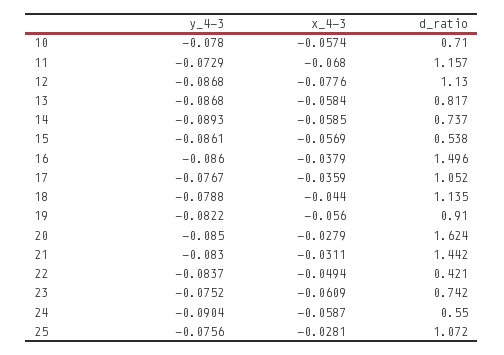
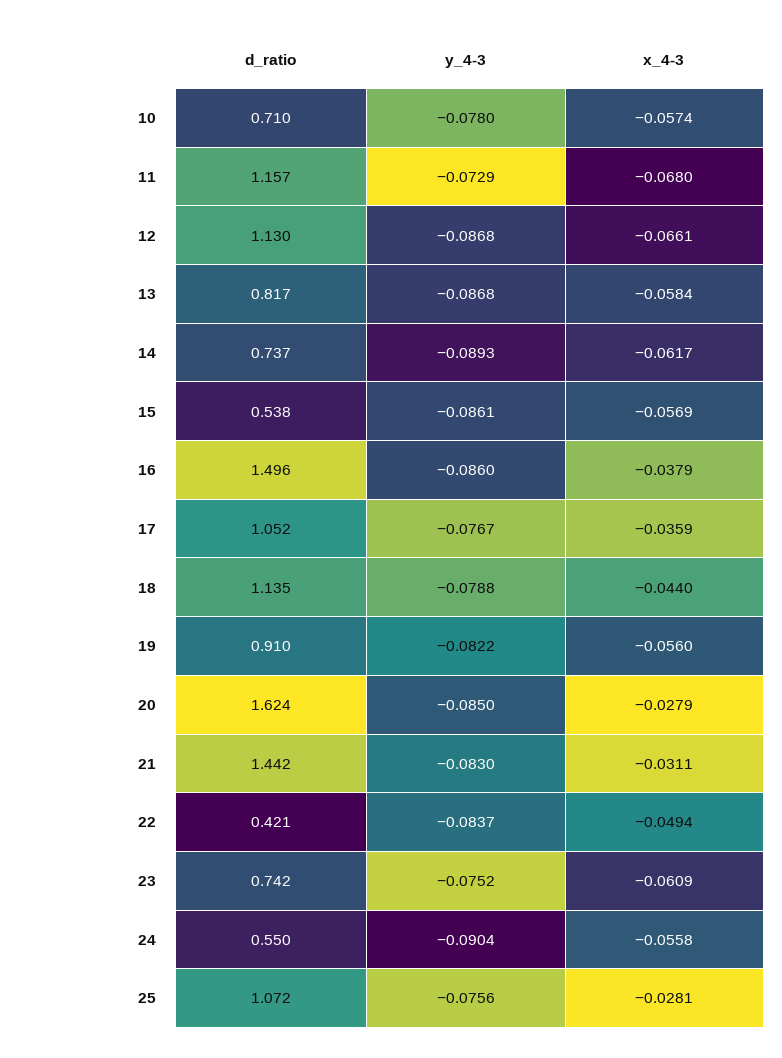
x_4-3, 12: -0.0776 -> -0.0661
x_4-3, 14: -0.0585 -> -0.0617
x_4-3, 24: -0.0587 -> -0.0558

